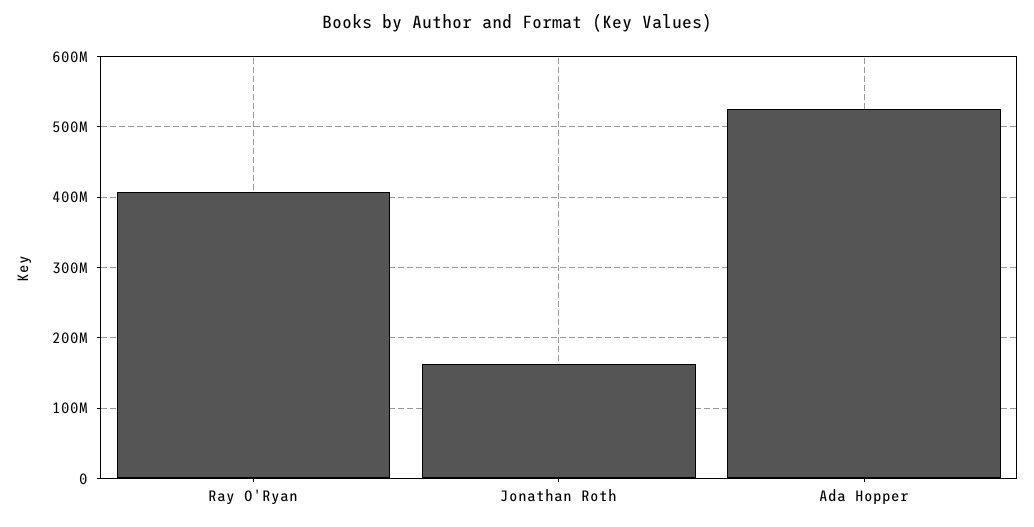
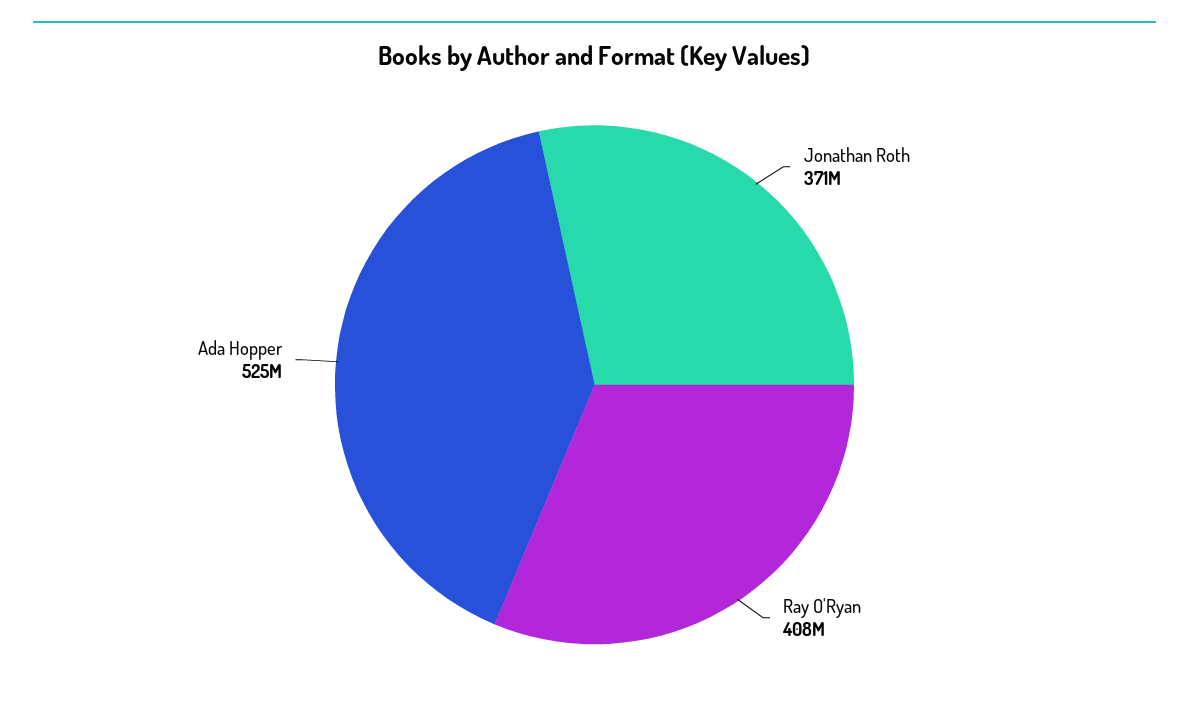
Jonathan Roth: 160000000 -> 371000000

